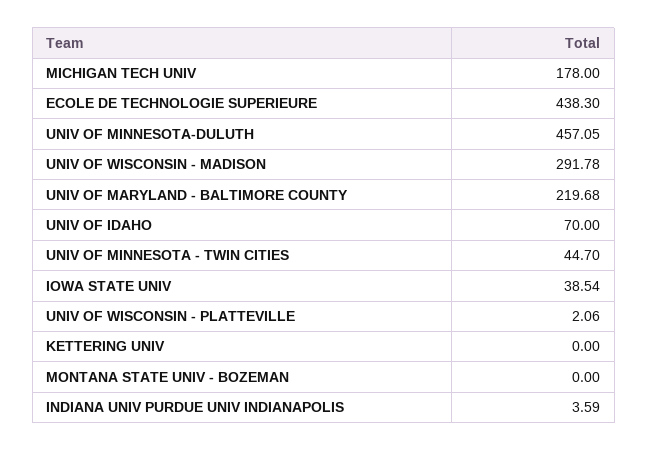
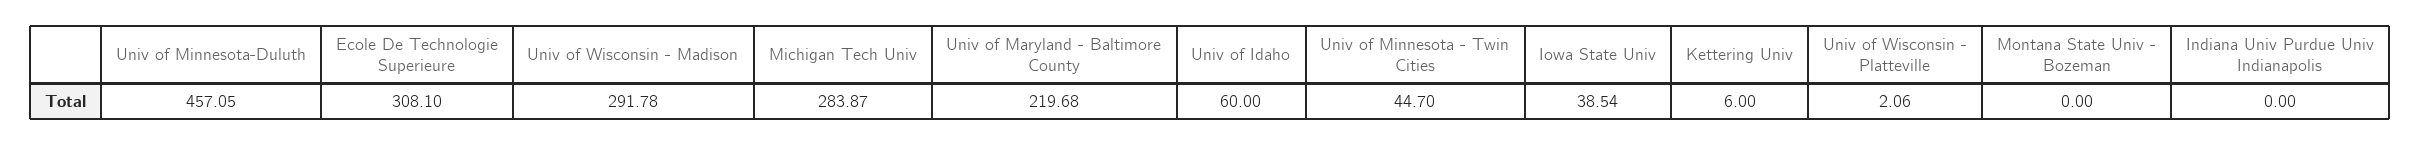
MICHIGAN TECH UNIV: 178 -> 283.87
ECOLE DE TECHNOLOGIE SUPERIEURE: 438.3 -> 308.1
UNIV OF IDAHO: 70 -> 60
KETTERING UNIV: 0 -> 6
INDIANA UNIV PURDUE UNIV INDIANAPOLIS: 3.59 -> 0

